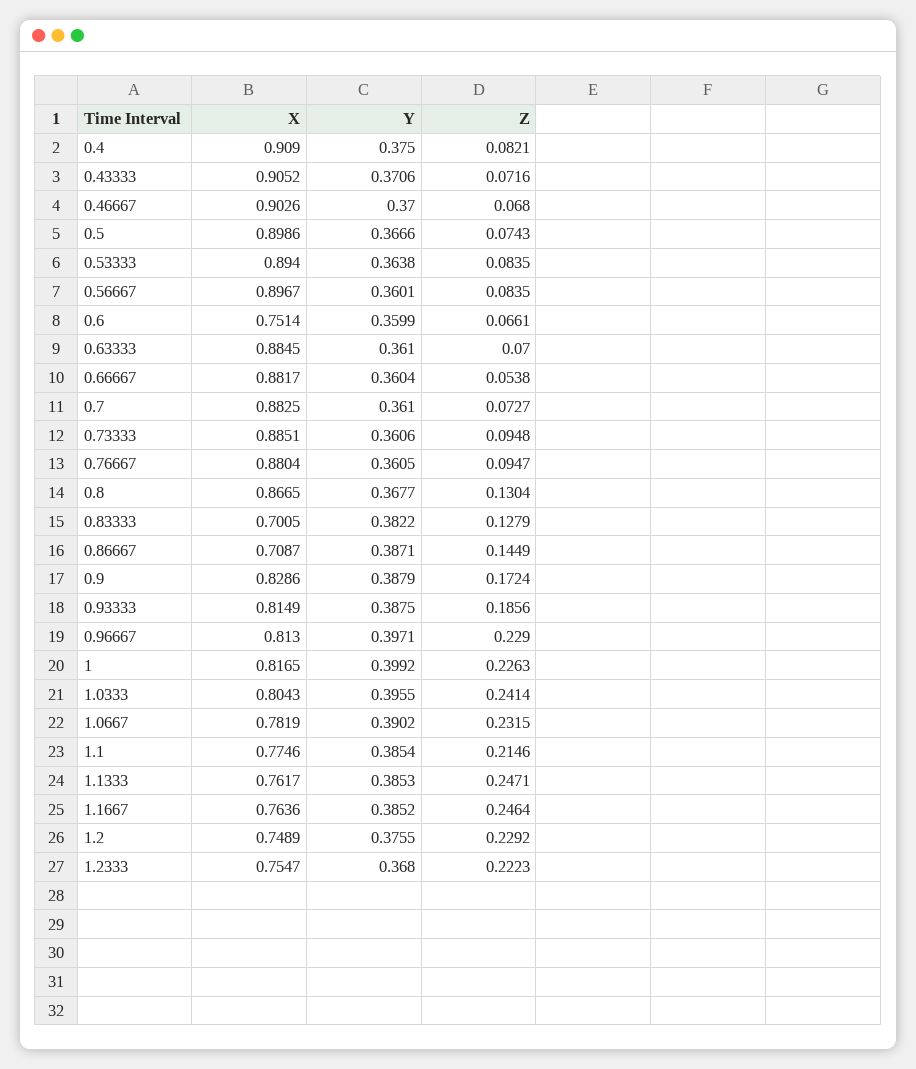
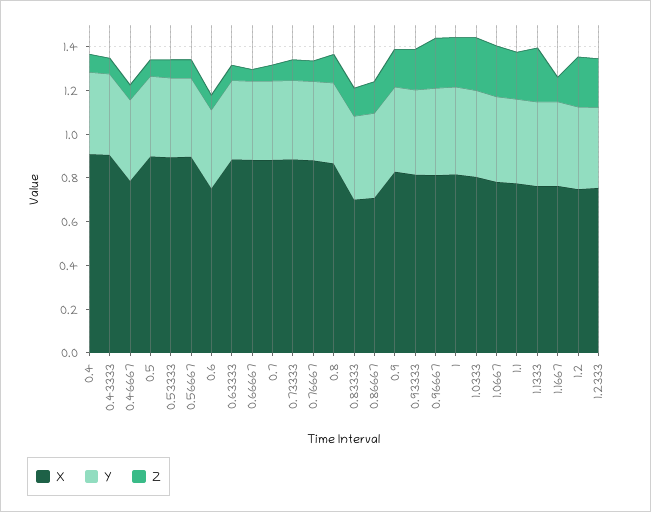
X, 0.46667: 0.9026 -> 0.8
Z, 1.1667: 0.2464 -> 0.1

